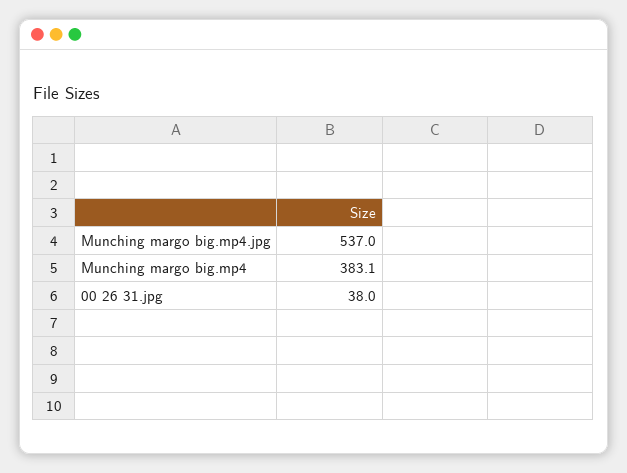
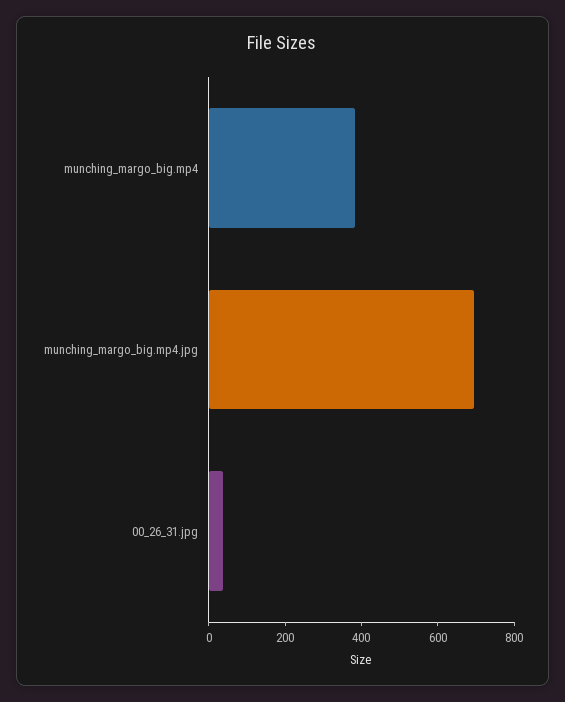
Munching margo big.mp4.jpg: 537 -> 700

